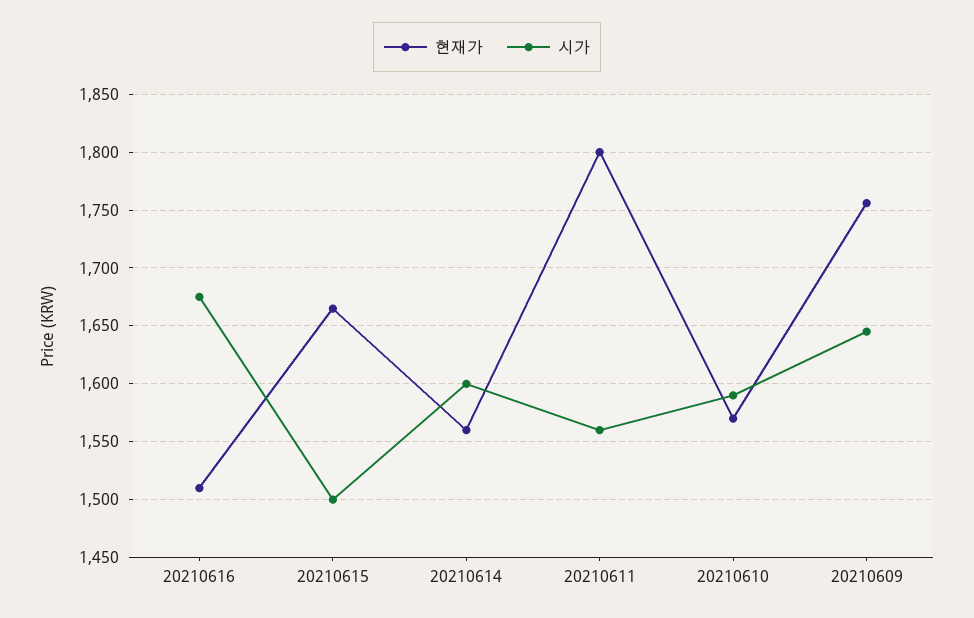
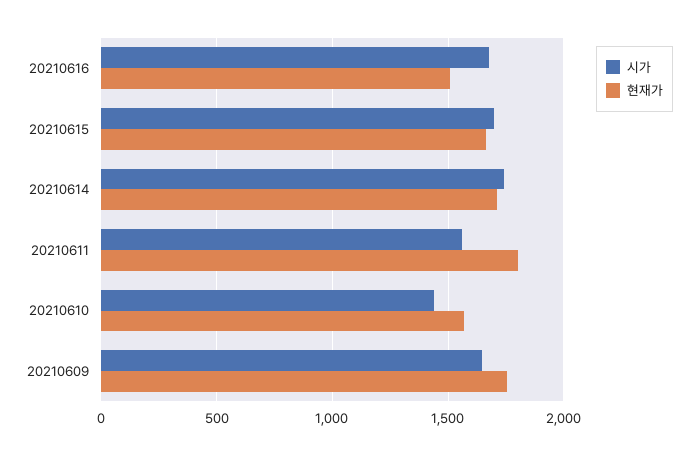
시가, 20210615: 1500 -> 1700
현재가, 20210614: 1560 -> 1700
시가, 20210614: 1600 -> 1750
시가, 20210610: 1590 -> 1450

